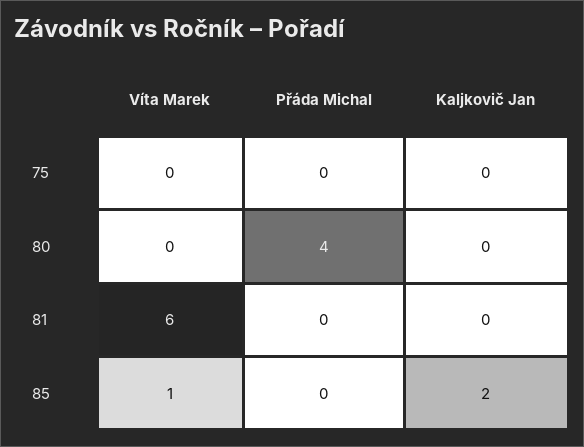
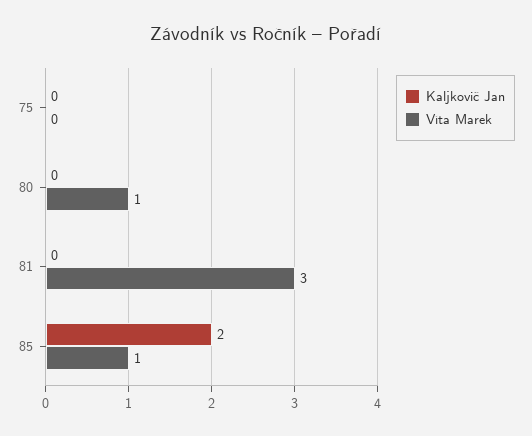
Přáda Michal, 75: 0 -> none
Víta Marek, 80: 0 -> 1
Přáda Michal, 80: 4 -> none
Víta Marek, 81: 6 -> 3
Přáda Michal, 81: 0 -> none
Přáda Michal, 85: 0 -> none

